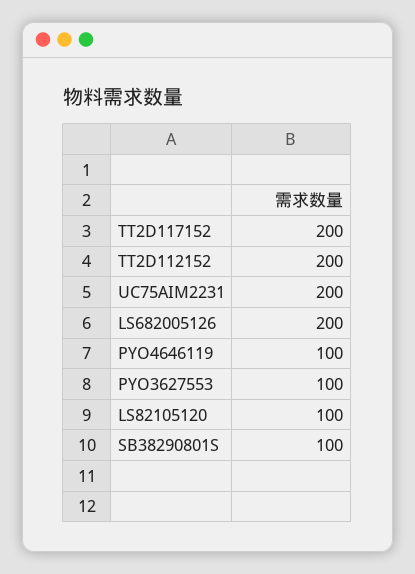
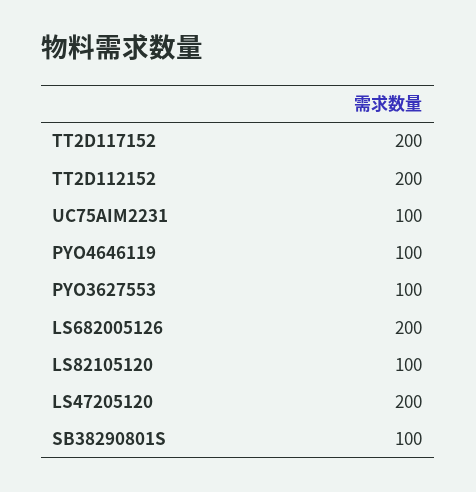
UC75AIM2231: 200 -> 100
LS47205120: none -> 200

